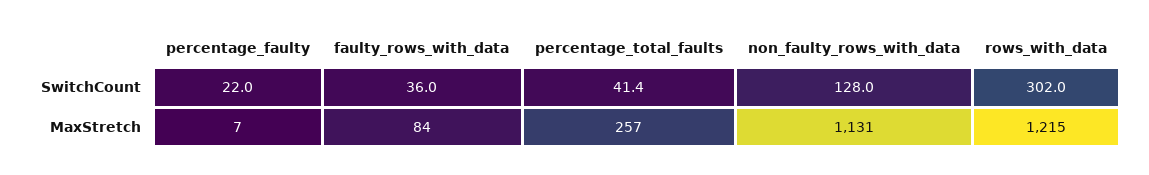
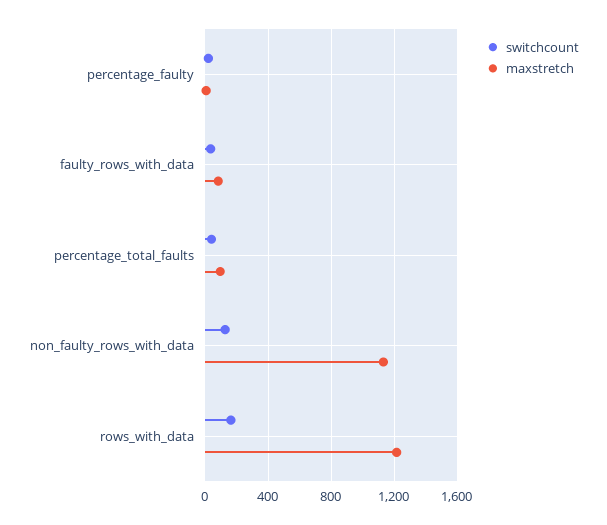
SwitchCount, rows_with_data: 302 -> 150
MaxStretch, percentage_total_faults: 257 -> 100

